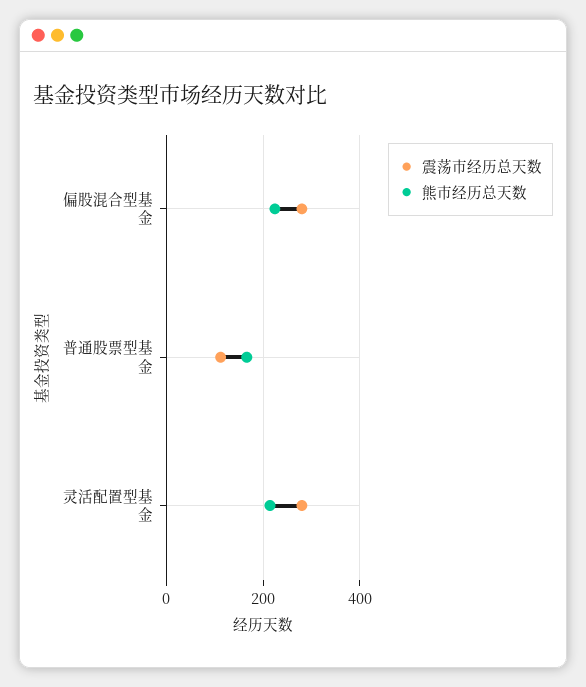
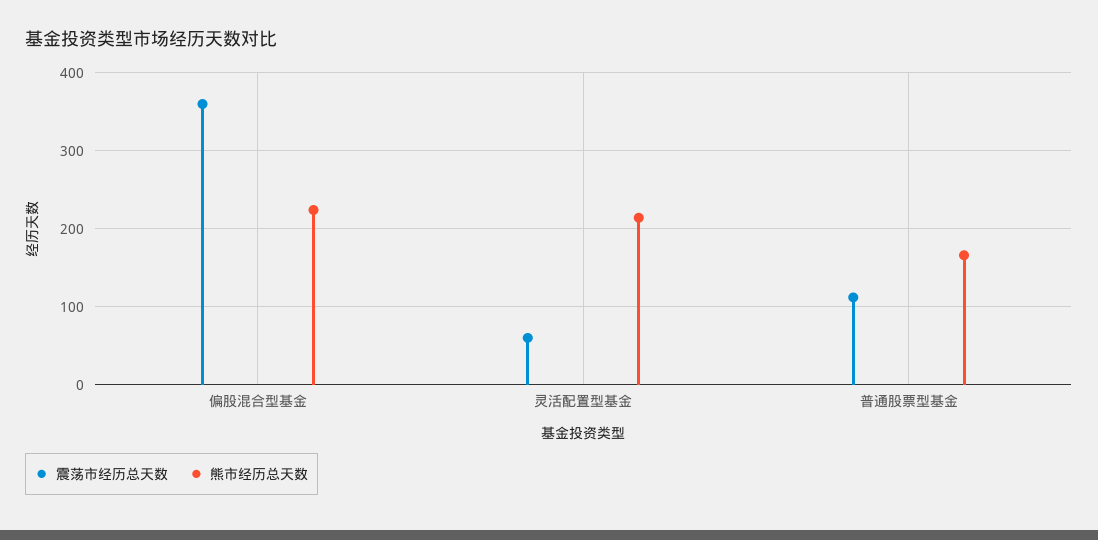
震荡市经历总天数, 偏股混合型基金: 280 -> 360
震荡市经历总天数, 灵活配置型基金: 280 -> 60

